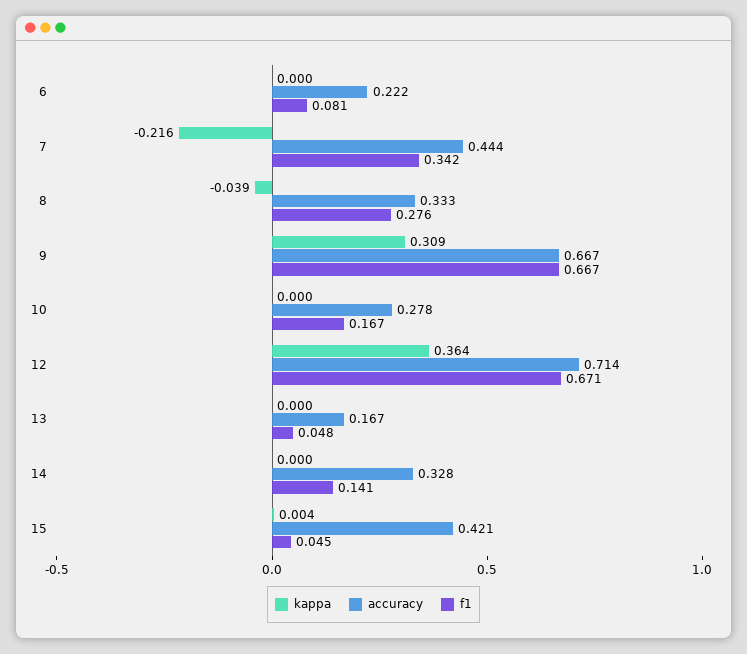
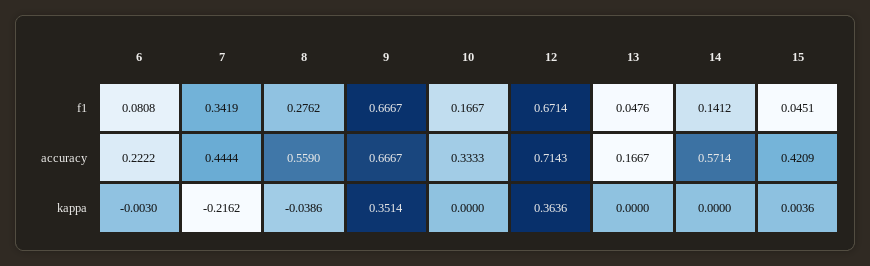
kappa, 6: 0 -> -0.003
accuracy, 8: 0.333 -> 0.559
kappa, 9: 0.309 -> 0.3514
accuracy, 10: 0.278 -> 0.3333
accuracy, 14: 0.328 -> 0.5714

